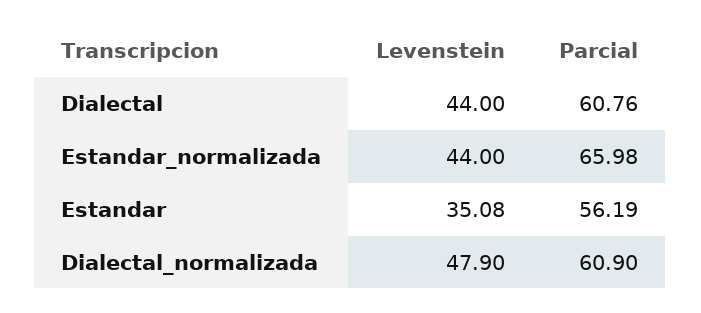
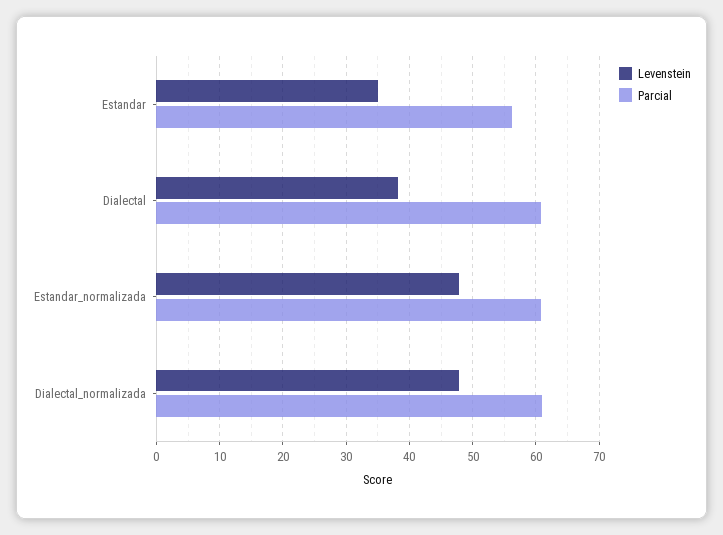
Levenstein, Dialectal: 44 -> 38
Levenstein, Estandar_normalizada: 44 -> 48
Parcial, Estandar_normalizada: 65.98 -> 61

